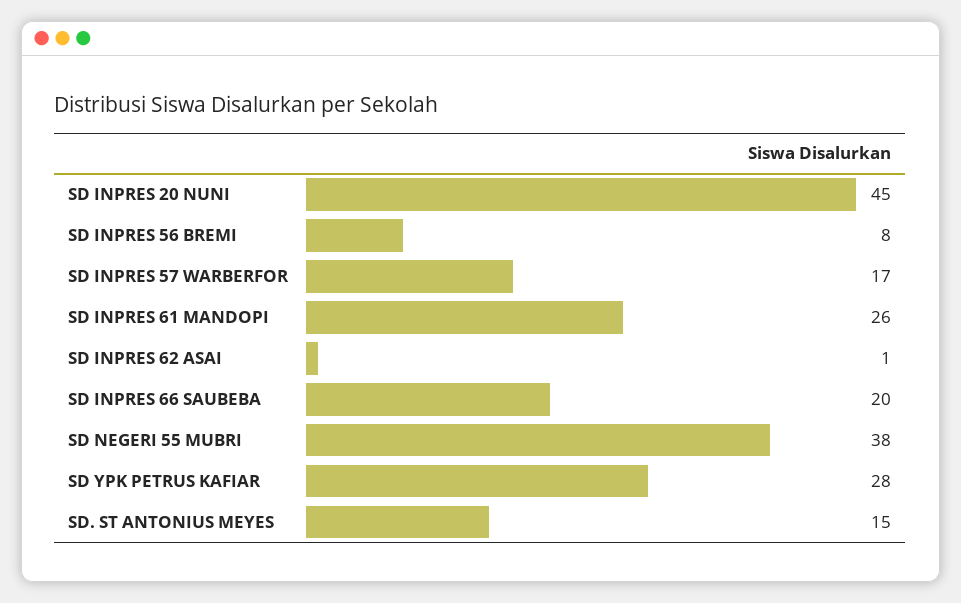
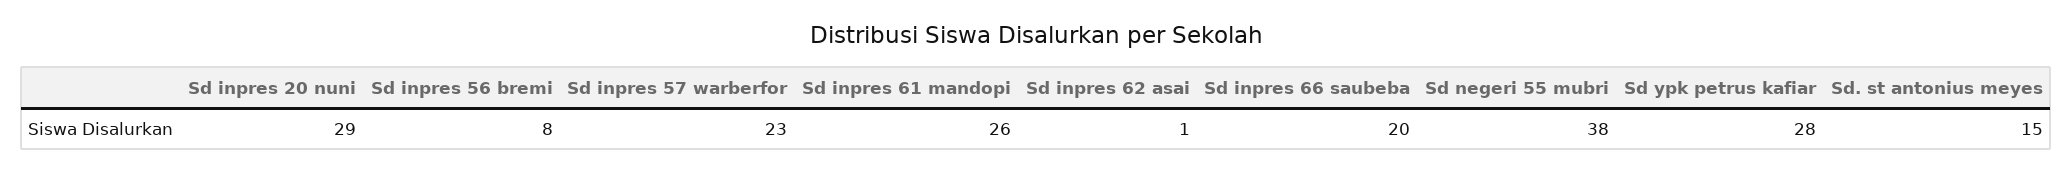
SD INPRES 20 NUNI: 45 -> 29
SD INPRES 57 WARBERFOR: 17 -> 23

